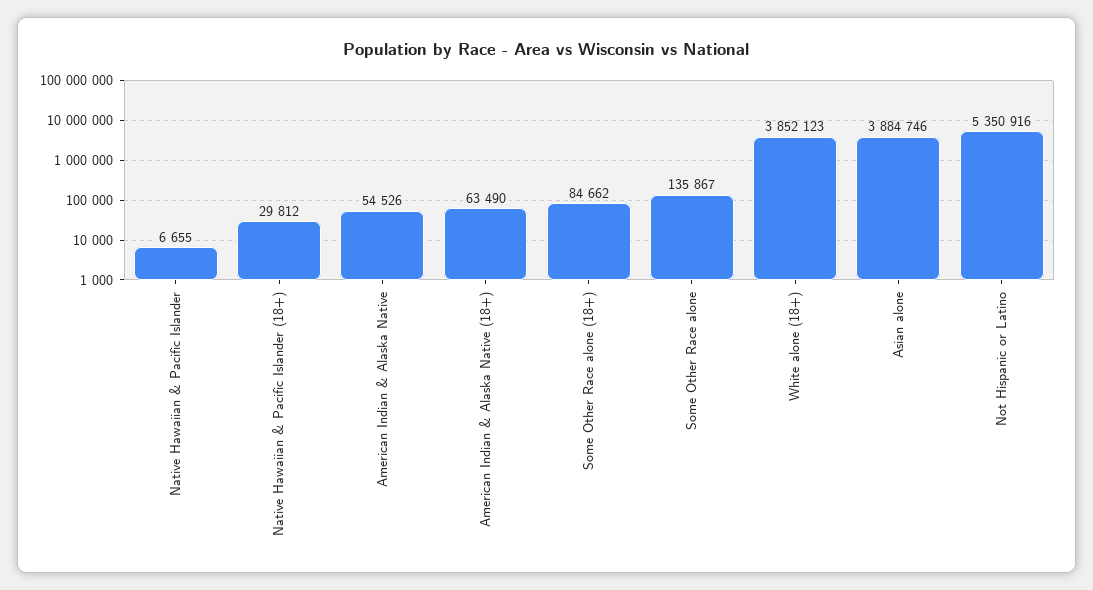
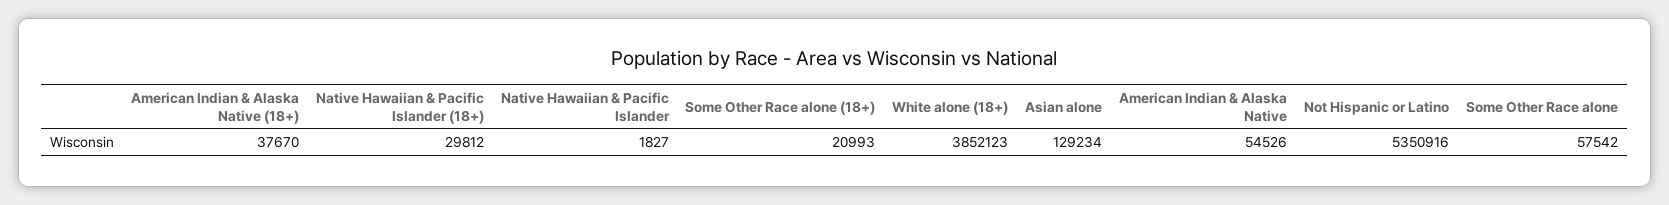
Native Hawaiian & Pacific Islander: 6655 -> 1827
American Indian & Alaska Native (18+): 63490 -> 37670
Some Other Race alone (18+): 84662 -> 20993
Some Other Race alone: 135867 -> 57542
Asian alone: 3884746 -> 129234

